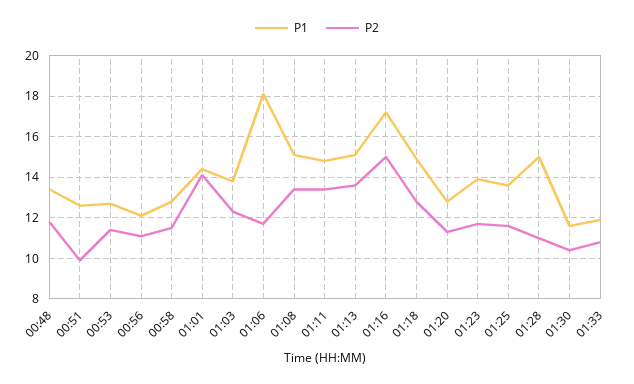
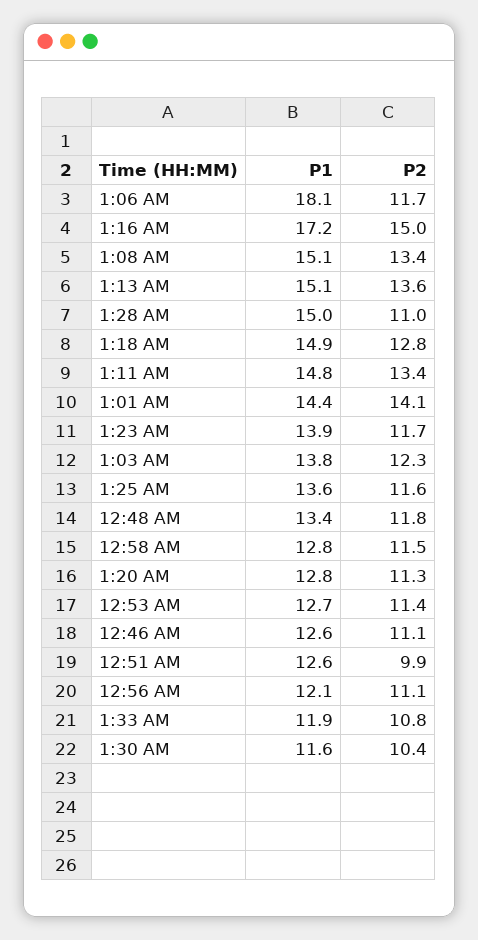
P1, 12:46 AM: none -> 12.6
P2, 12:46 AM: none -> 11.1

